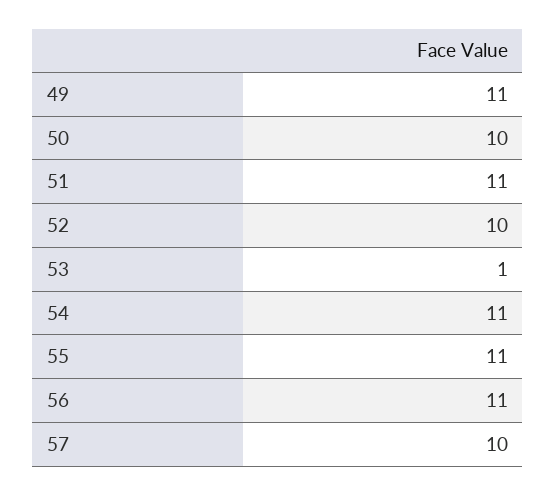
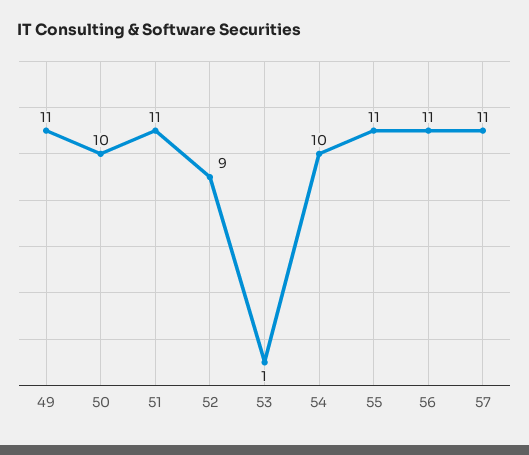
52: 10 -> 9
54: 11 -> 10
57: 10 -> 11

